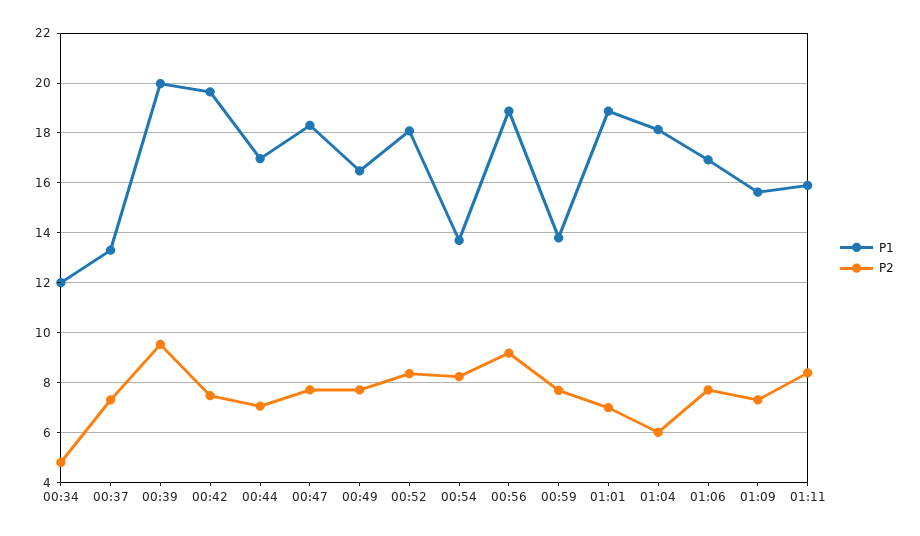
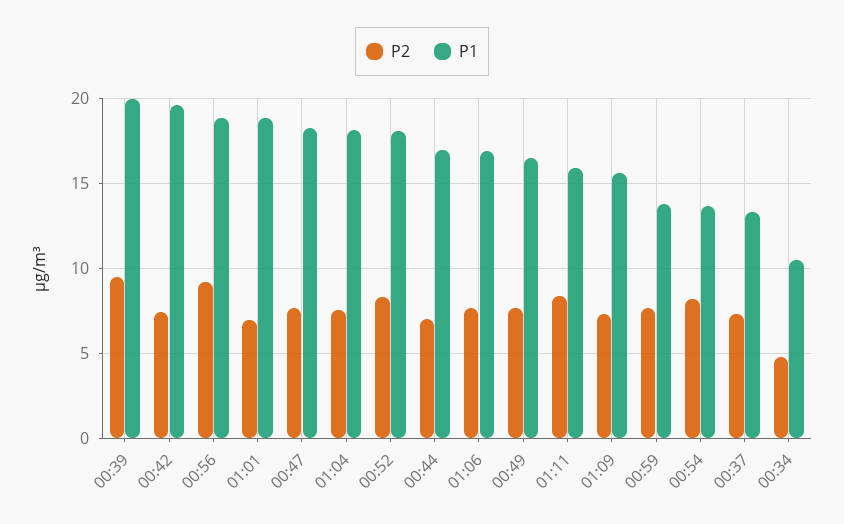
P1, 00:34: 12 -> 10.5
P2, 01:04: 6 -> 7.5

